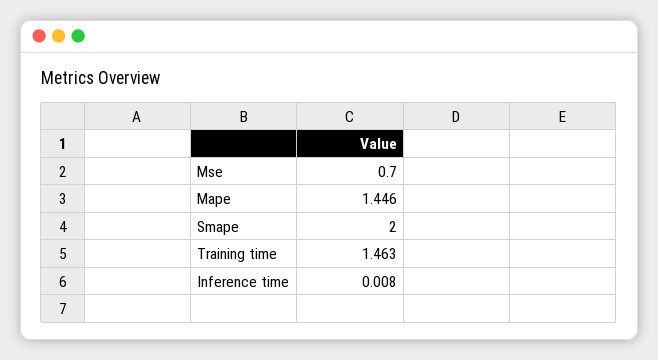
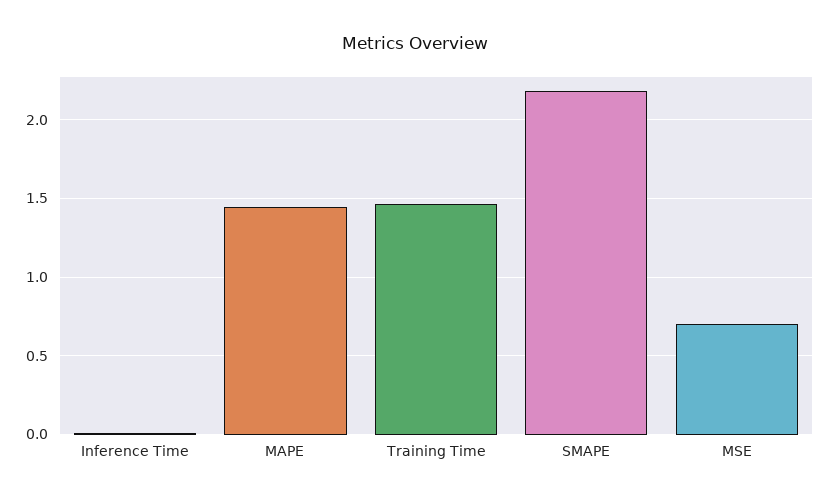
Smape: 2 -> 2.2

